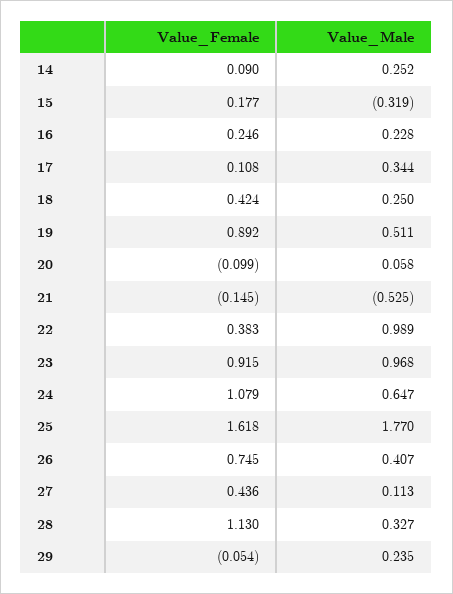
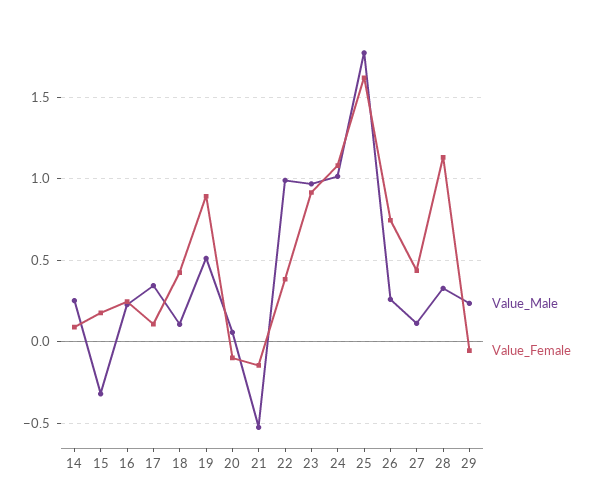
Value_Male, 18: 0.25 -> 0.1
Value_Male, 24: 0.647 -> 1
Value_Male, 26: 0.407 -> 0.25

